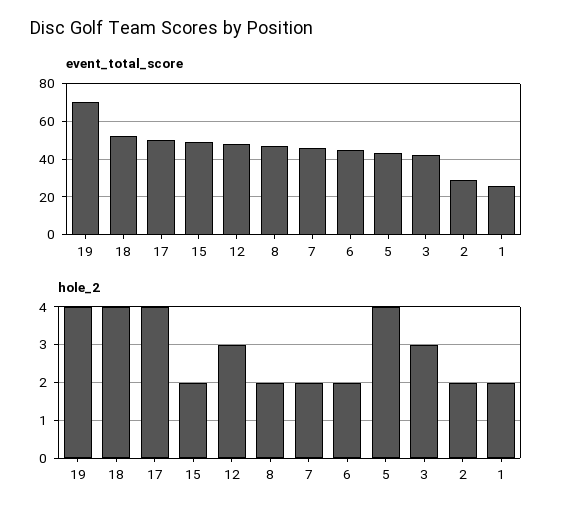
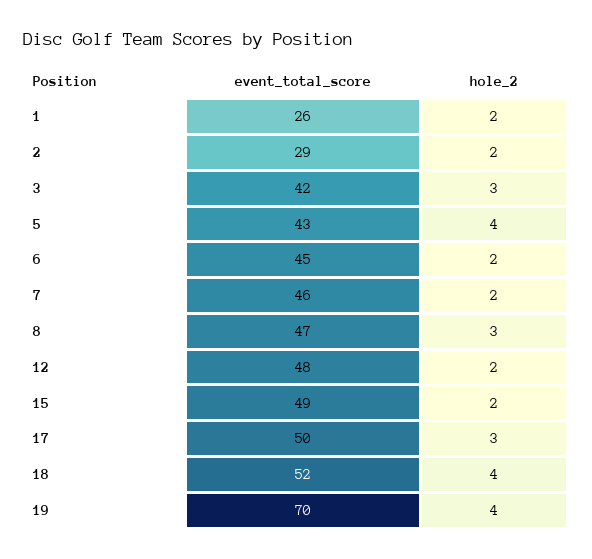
hole_2, 17: 4 -> 3
hole_2, 12: 3 -> 2
hole_2, 8: 2 -> 3

